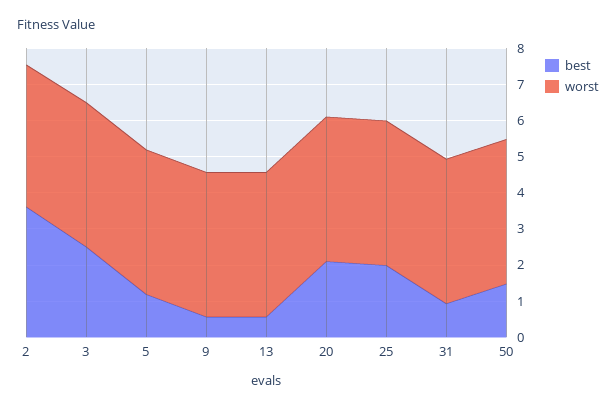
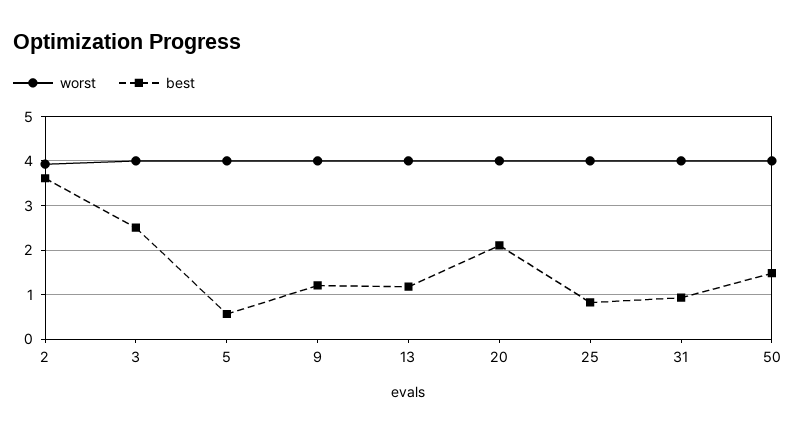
best, 5: 1.25 -> 0.6
best, 9: 0.5 -> 1.2
best, 13: 0.5 -> 1.2
best, 25: 2 -> 0.8

